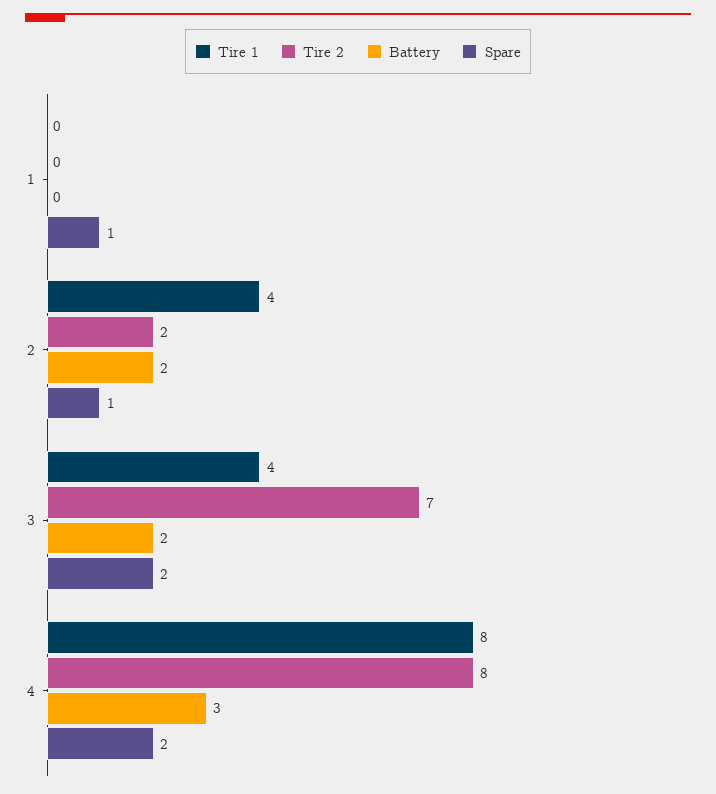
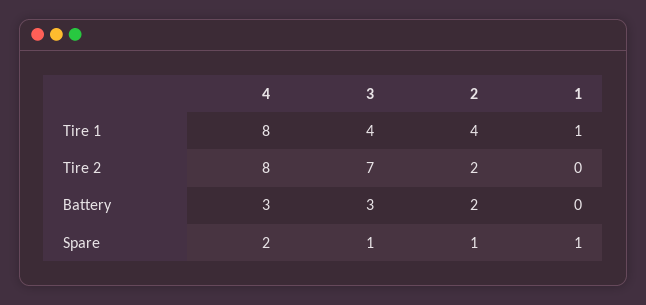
Tire 1, 1: 0 -> 1
Battery, 3: 2 -> 3
Spare, 3: 2 -> 1

